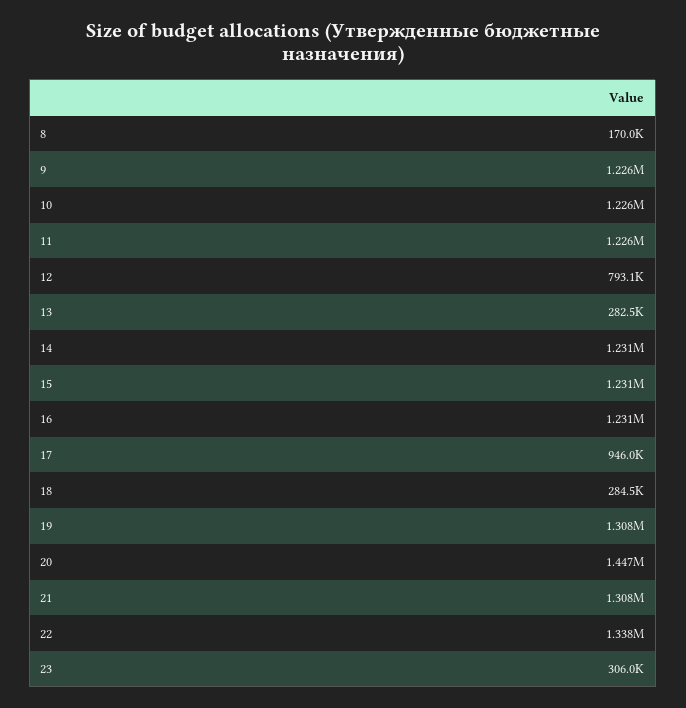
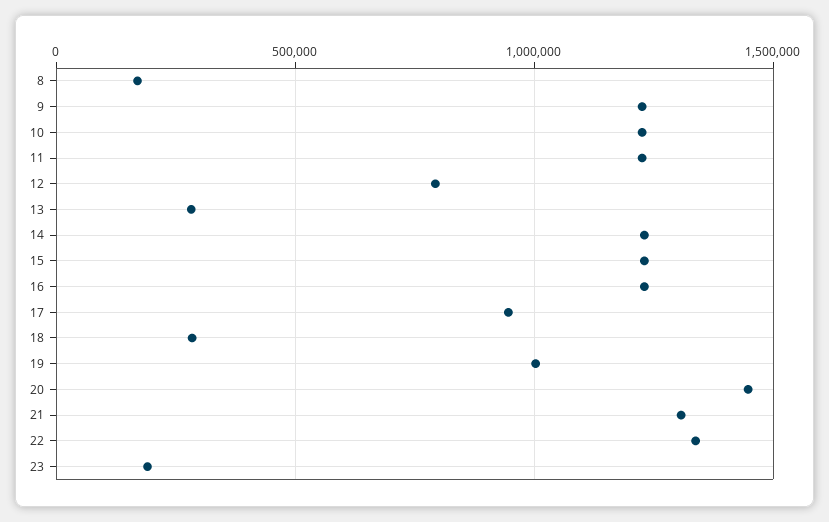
19: 1308000 -> 1000000
23: 306000 -> 200000

